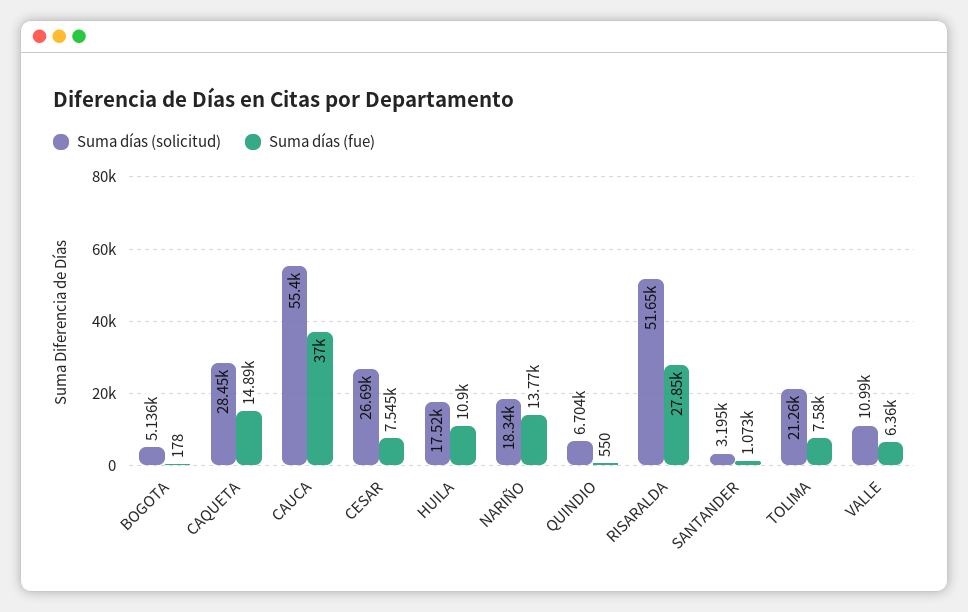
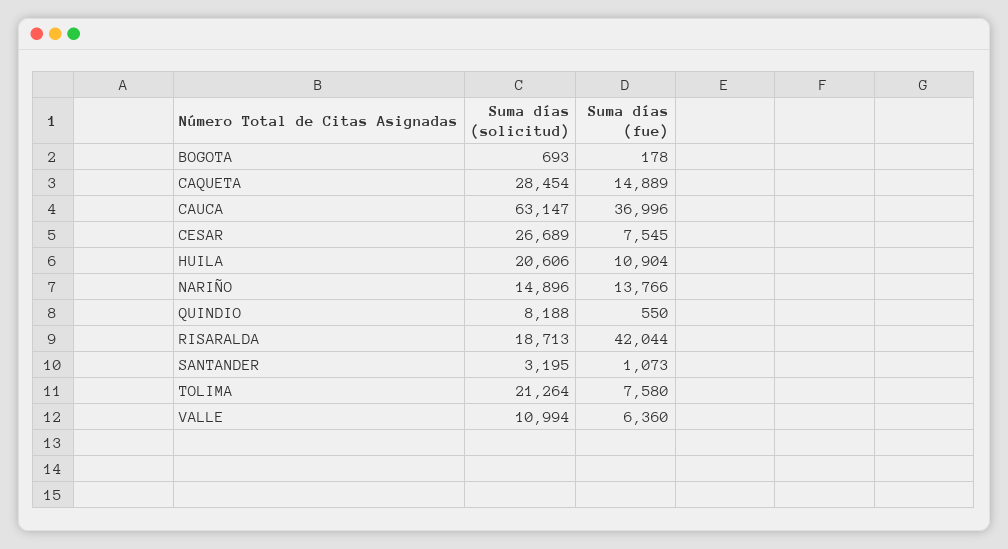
Suma días (solicitud), BOGOTA: 5136 -> 693
Suma días (solicitud), CAUCA: 55400 -> 63147
Suma días (solicitud), HUILA: 17520 -> 20606
Suma días (solicitud), NARIÑO: 18340 -> 14896
Suma días (solicitud), QUINDIO: 6704 -> 8188
Suma días (solicitud), RISARALDA: 51650 -> 18713
Suma días (fue), RISARALDA: 27850 -> 42044

